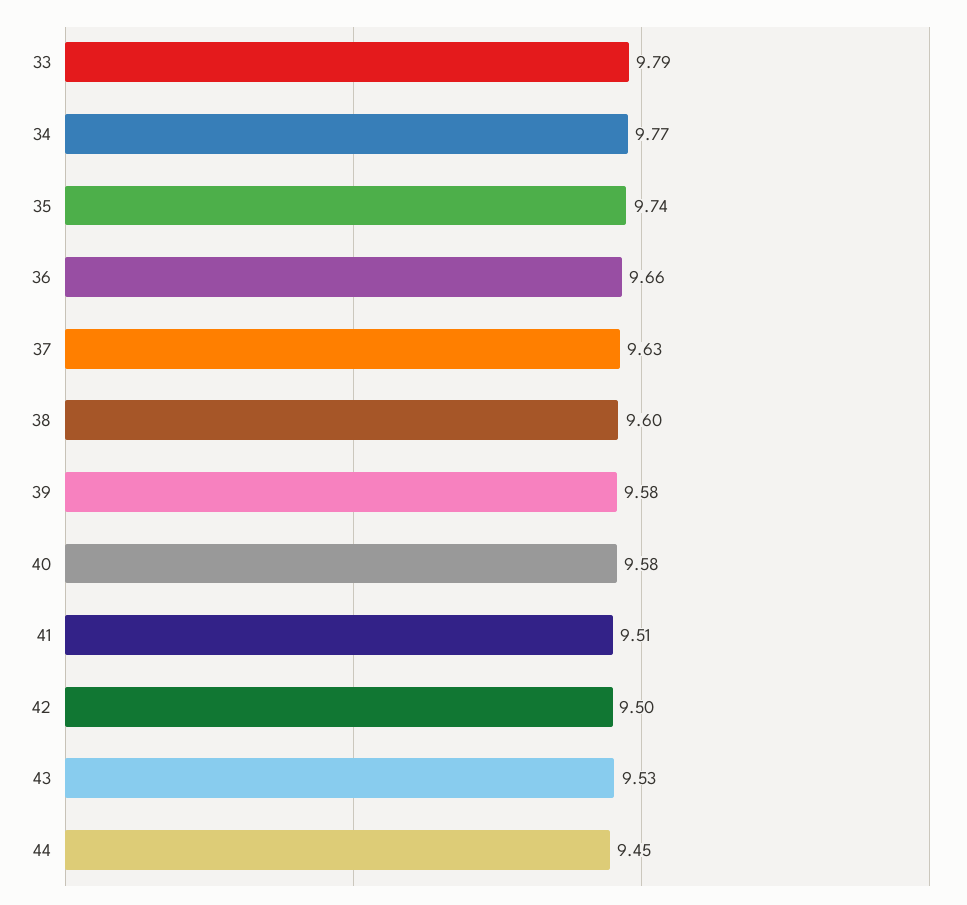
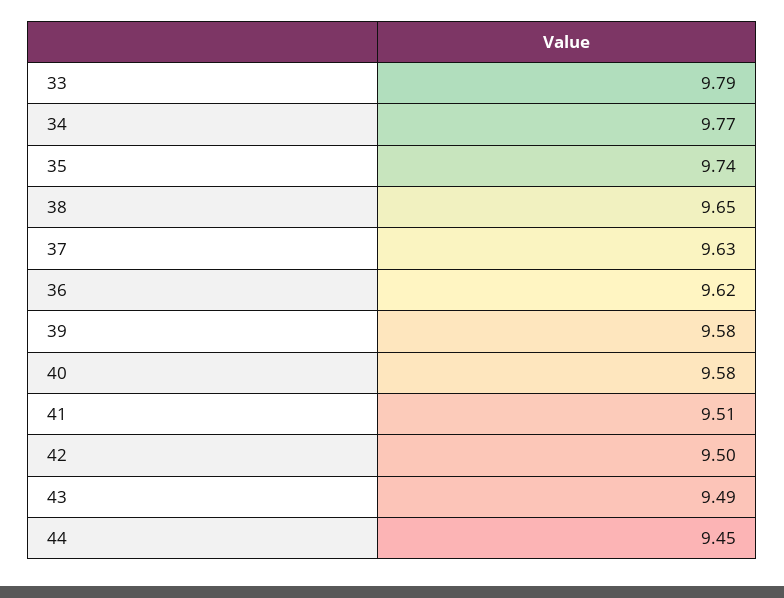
36: 9.66 -> 9.62
38: 9.6 -> 9.65
43: 9.53 -> 9.49

